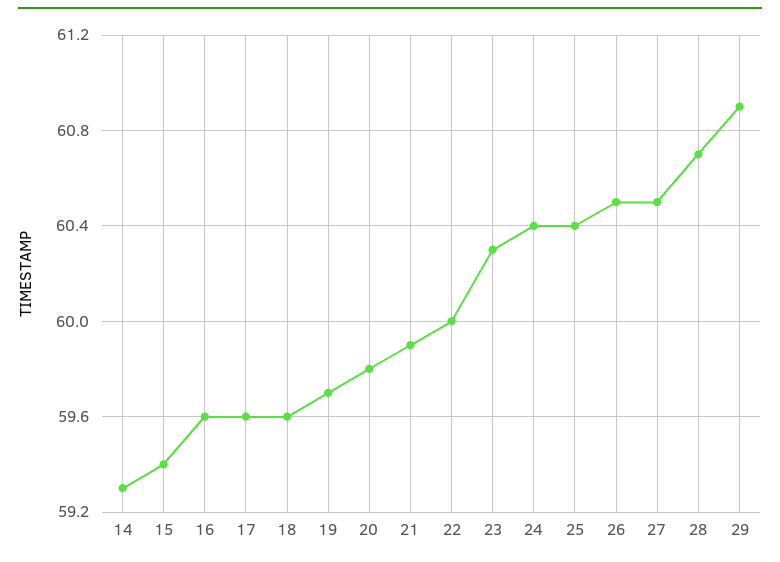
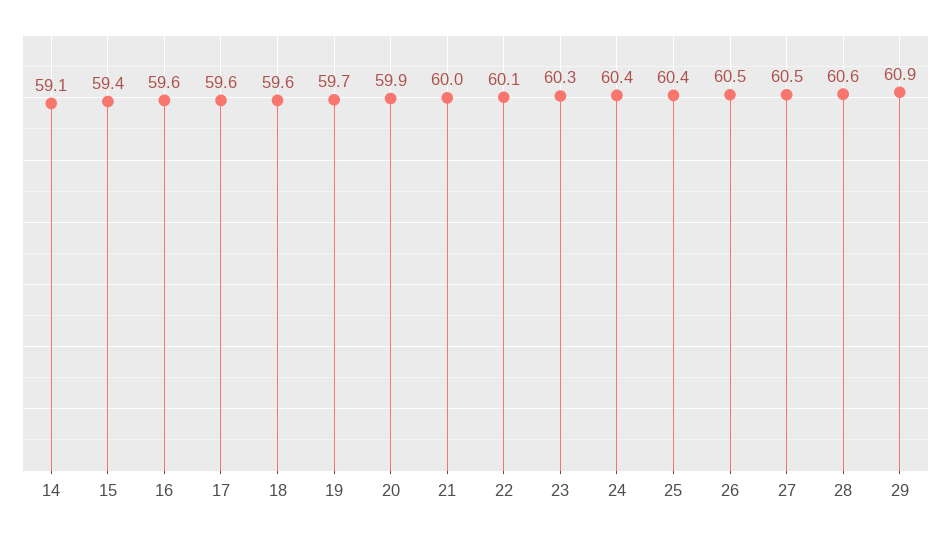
14: 59.3 -> 59.1
20: 59.8 -> 59.9
21: 59.9 -> 60
22: 60 -> 60.1
28: 60.7 -> 60.6

